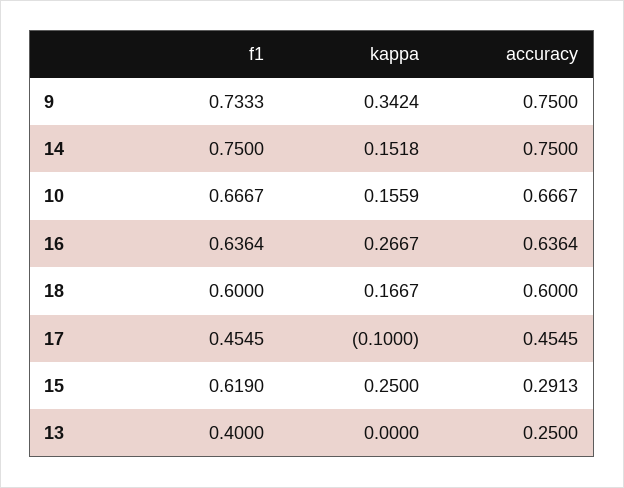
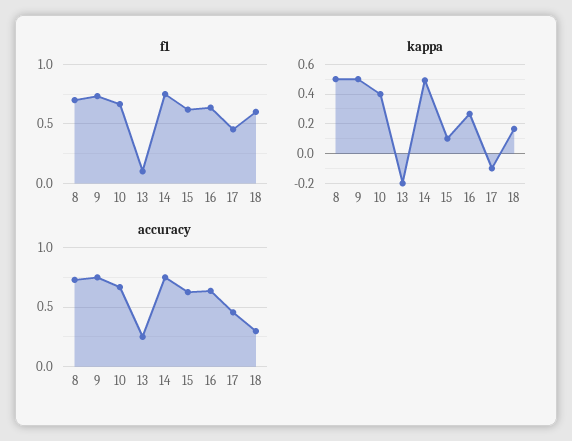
kappa, 9: 0.3424 -> 0.5
kappa, 14: 0.1518 -> 0.5
kappa, 10: 0.1559 -> 0.4
accuracy, 18: 0.6 -> 0.3
kappa, 15: 0.25 -> 0.1
accuracy, 15: 0.2913 -> 0.6
f1, 13: 0.4 -> 0.1
kappa, 13: 0 -> -0.2
f1, 8: none -> 0.7
kappa, 8: none -> 0.5
accuracy, 8: none -> 0.7

